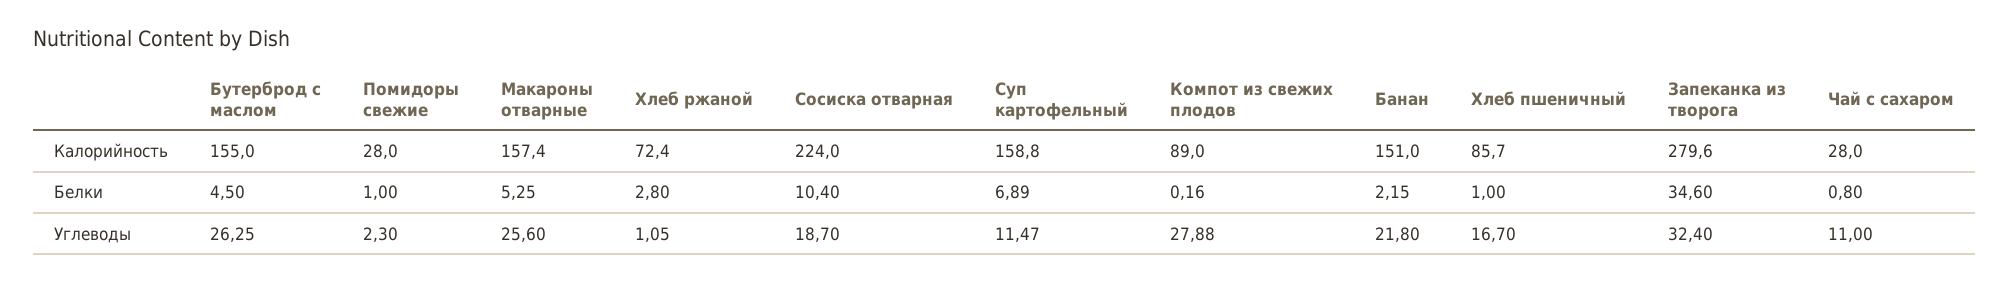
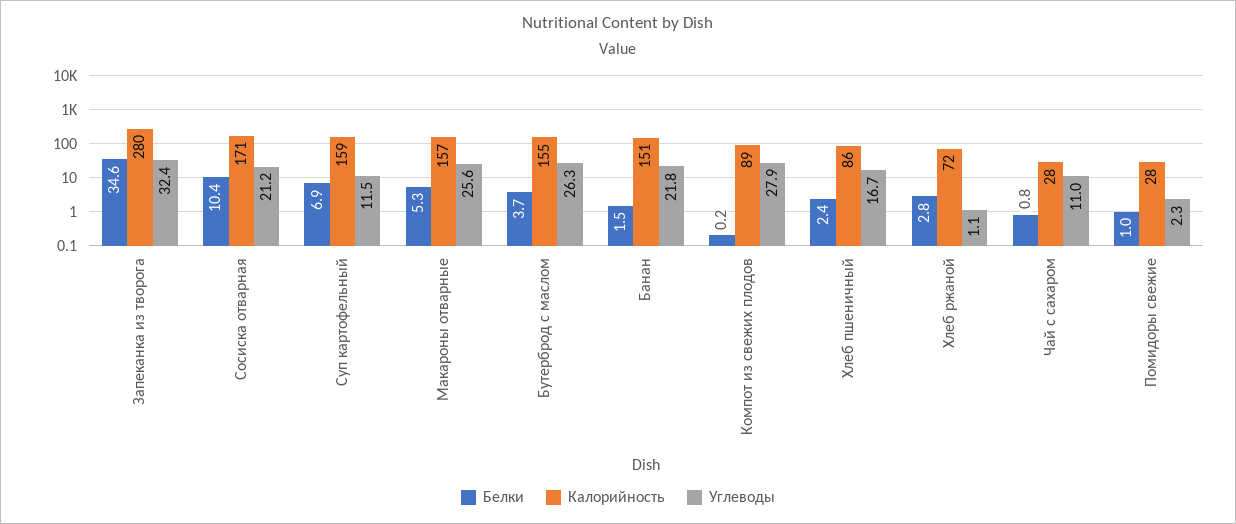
Калорийность, Сосиска отварная: 224 -> 171
Белки, Бутерброд с маслом: 4.5 -> 3.7
Белки, Банан: 2.15 -> 1.5
Белки, Хлеб пшеничный: 1 -> 2.4
Углеводы, Сосиска отварная: 18.7 -> 21.2

